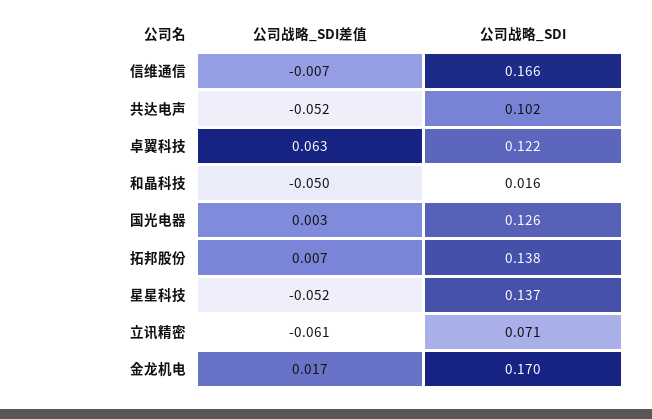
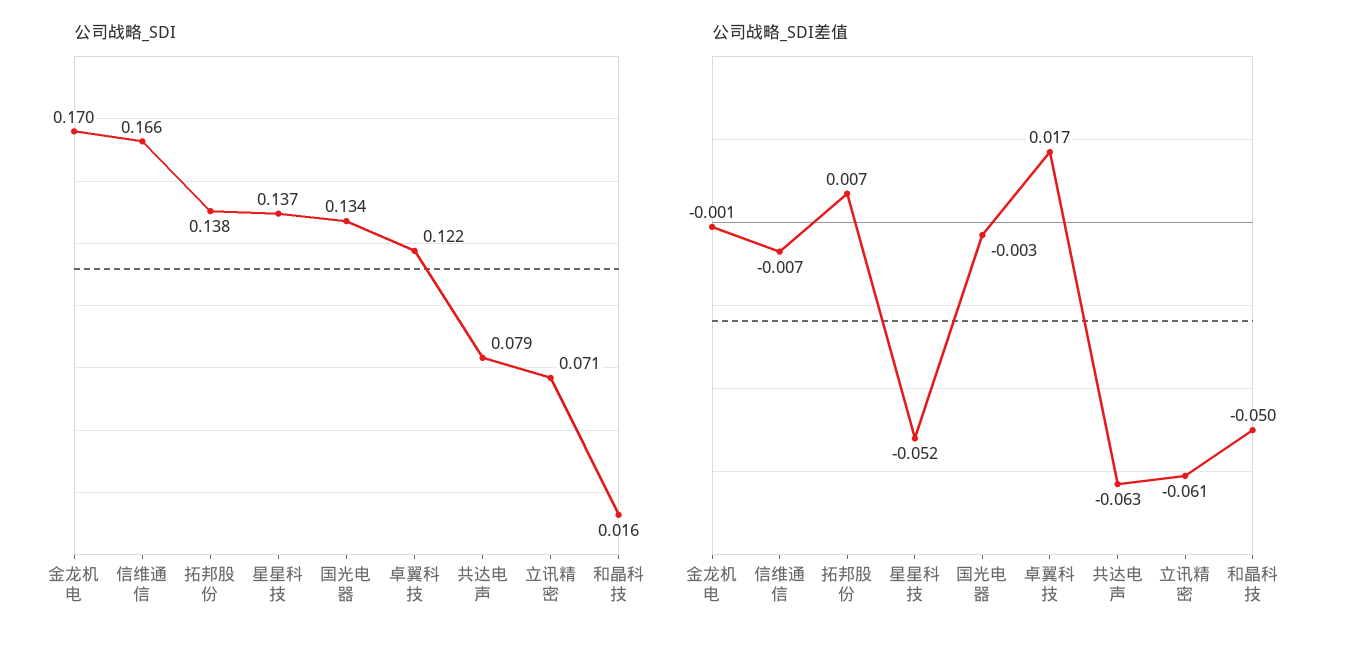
公司战略_SDI差值, 共达电声: -0.052 -> -0.063
公司战略_SDI, 共达电声: 0.102 -> 0.079
公司战略_SDI差值, 卓翼科技: 0.063 -> 0.017
公司战略_SDI差值, 国光电器: 0.003 -> -0.003
公司战略_SDI, 国光电器: 0.126 -> 0.134
公司战略_SDI差值, 金龙机电: 0.017 -> -0.001

